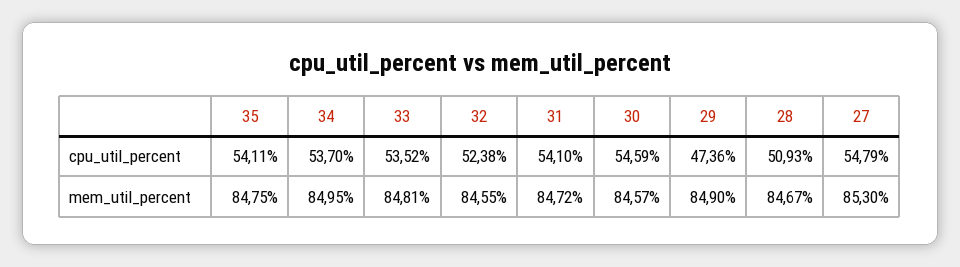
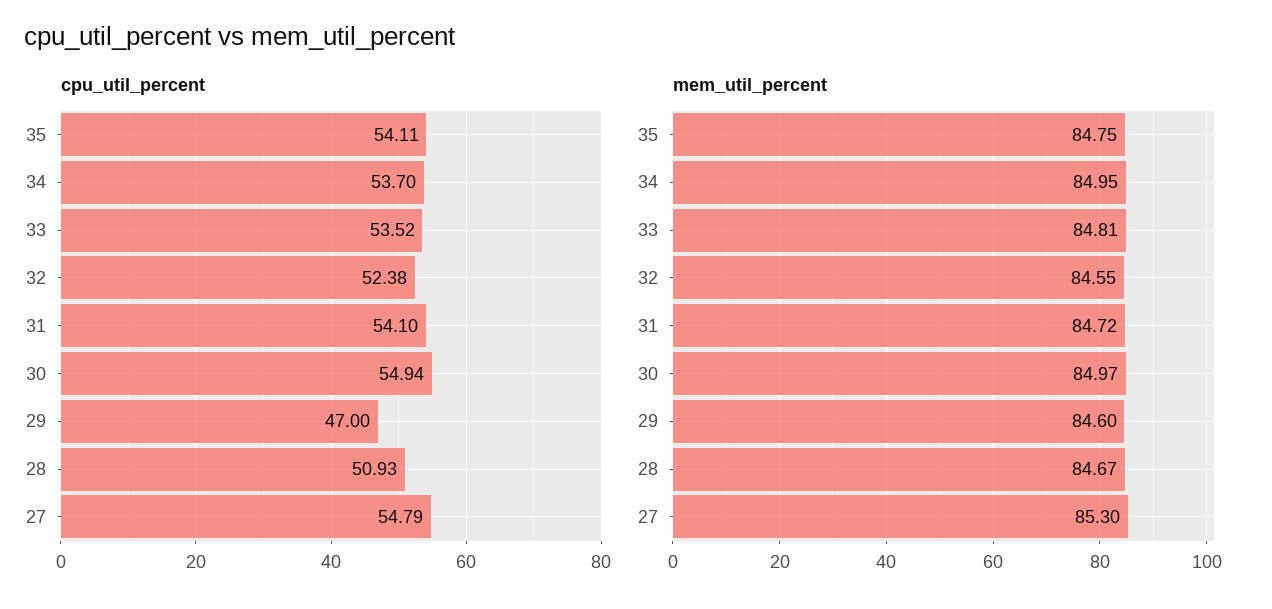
cpu_util_percent, 30: 54.59 -> 54.94
cpu_util_percent, 29: 47.36 -> 47
mem_util_percent, 30: 84.57 -> 84.97
mem_util_percent, 29: 84.9 -> 84.6

